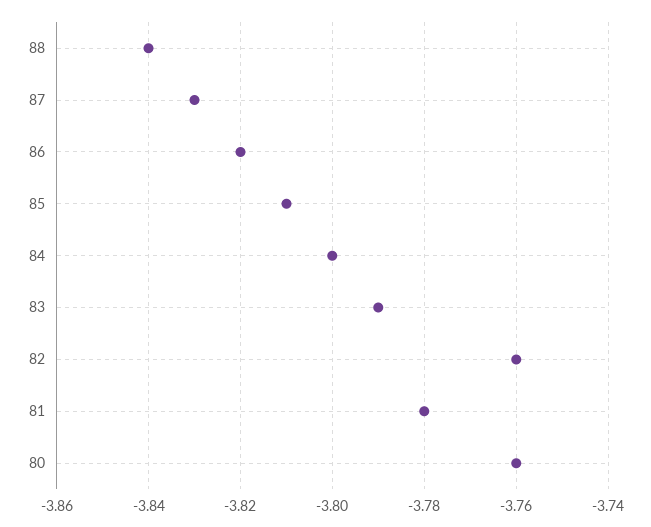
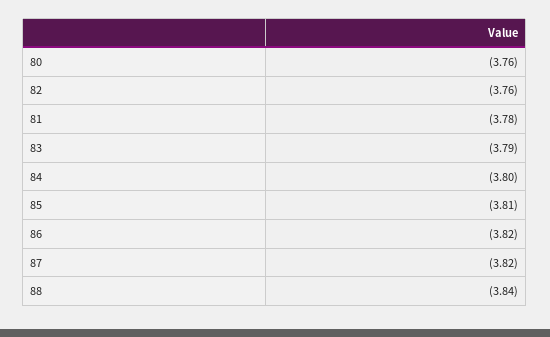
87: -3.83 -> -3.82

